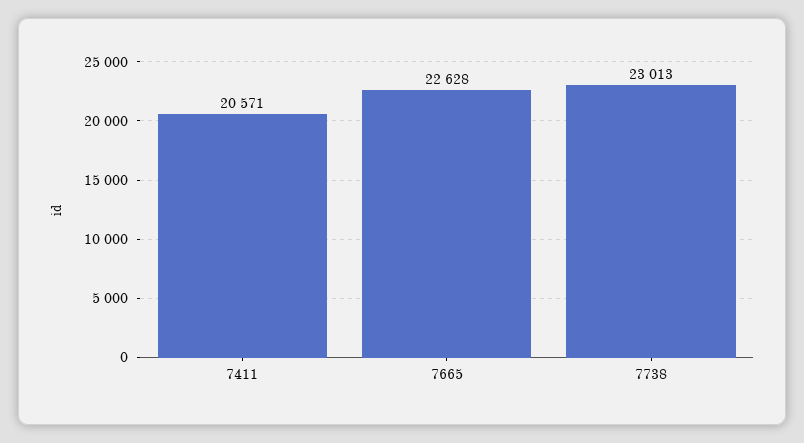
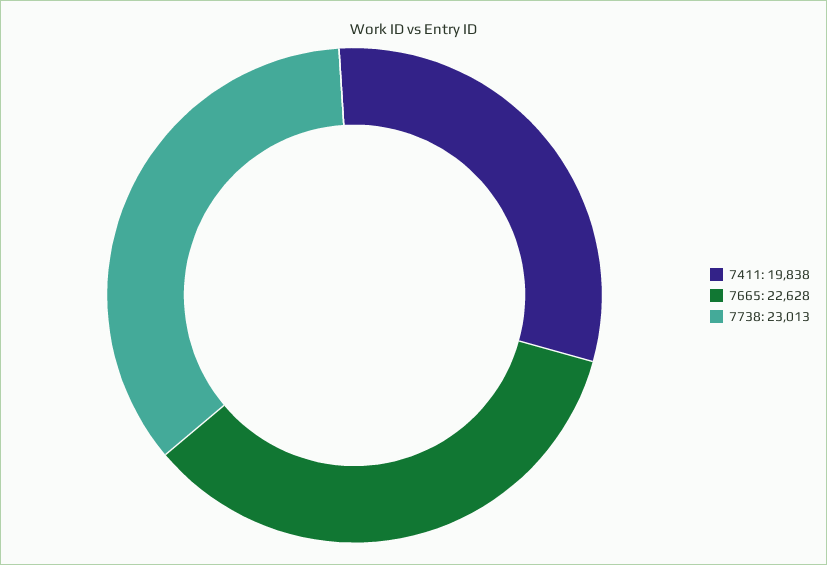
7411: 20571 -> 19838

